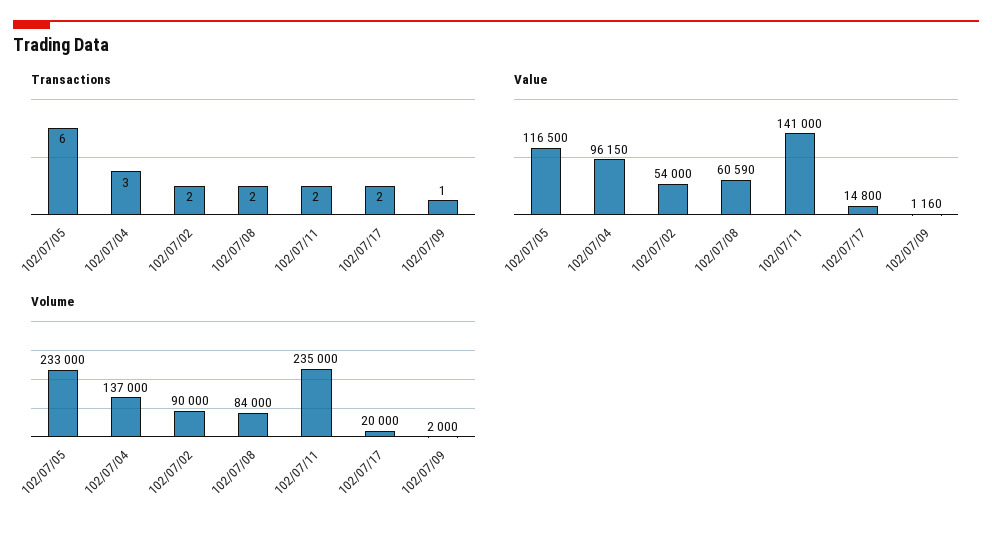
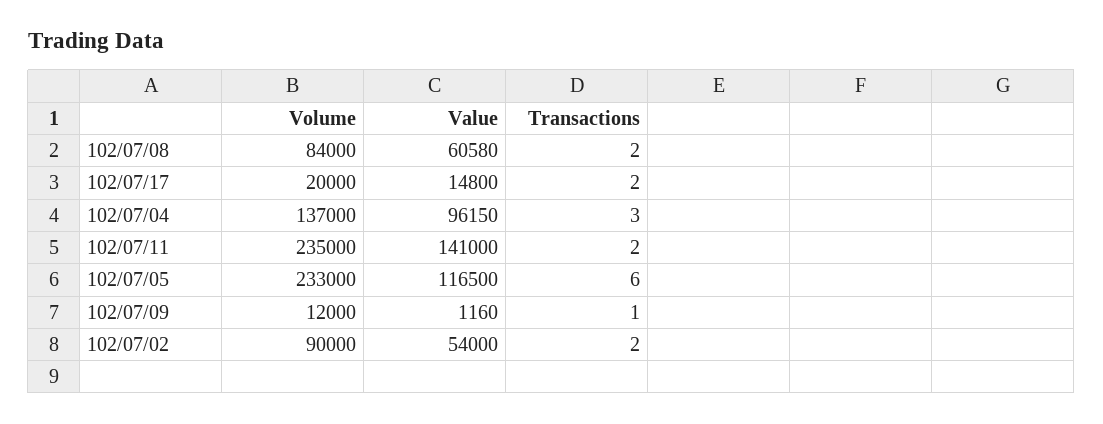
Value, 102/07/08: 60590 -> 60580
Volume, 102/07/09: 2000 -> 12000

